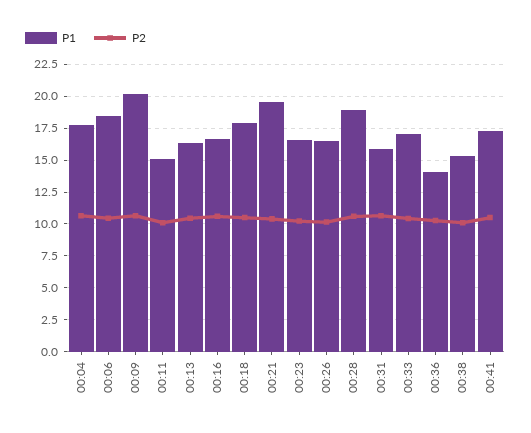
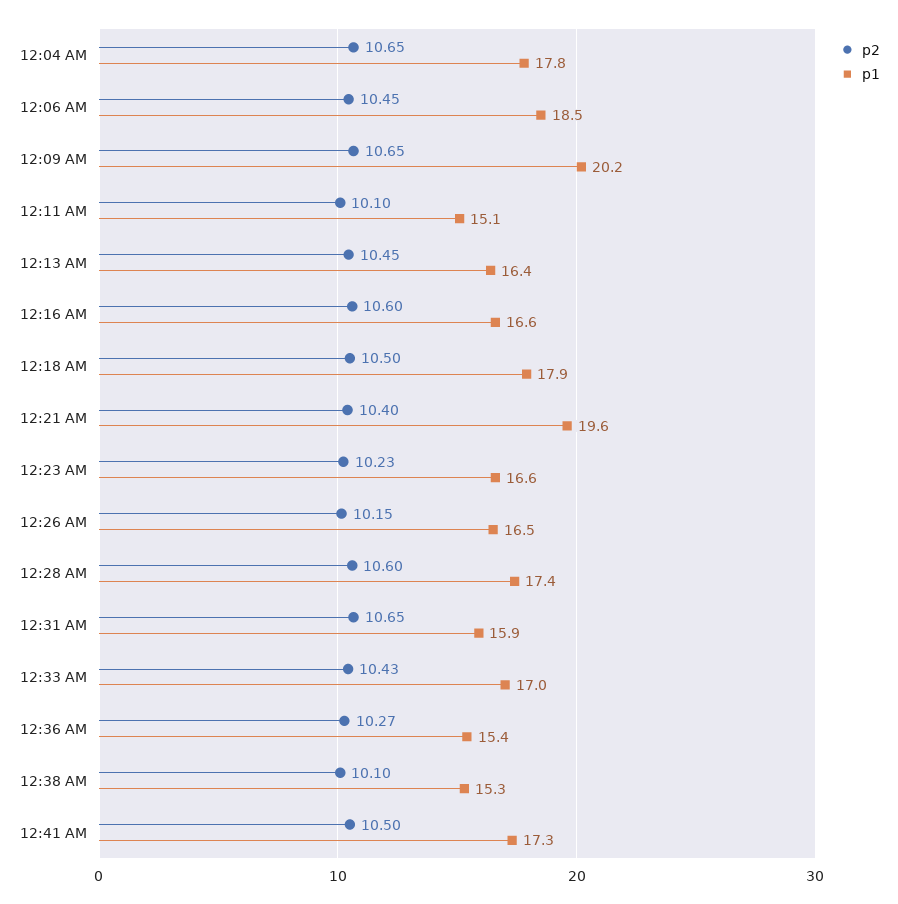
P1, 00:28: 19 -> 17.4
P1, 00:36: 14 -> 15.4

